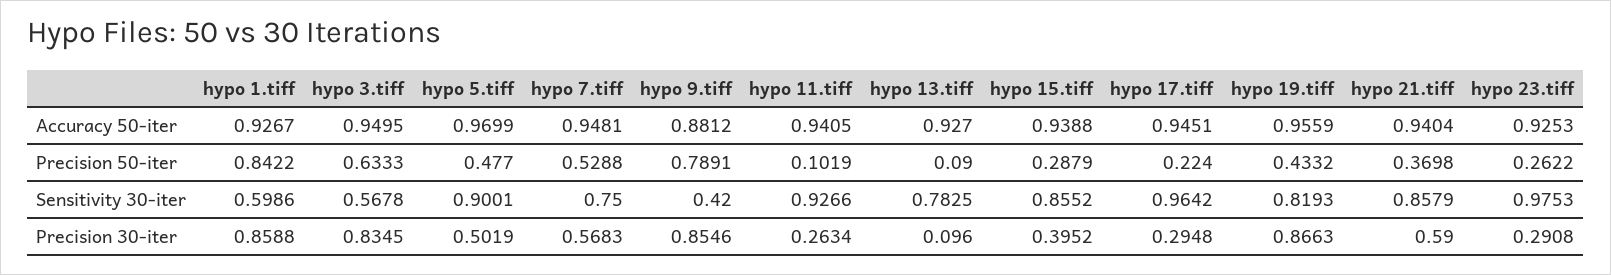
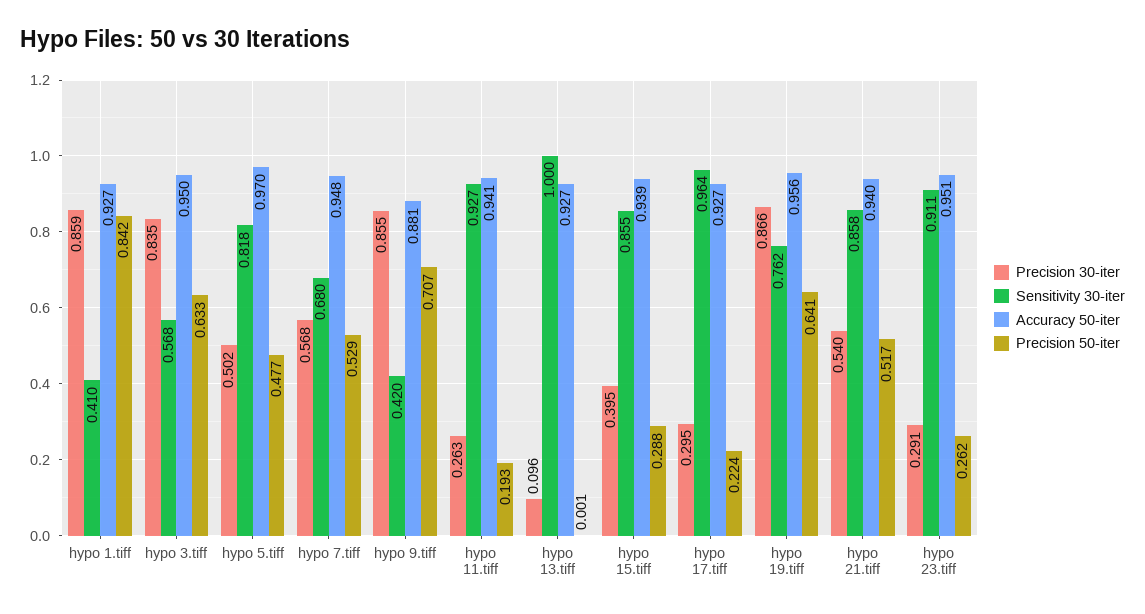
Accuracy 50-iter, hypo 17.tiff: 0.9451 -> 0.927
Accuracy 50-iter, hypo 23.tiff: 0.9253 -> 0.951
Precision 50-iter, hypo 9.tiff: 0.7891 -> 0.707
Precision 50-iter, hypo 11.tiff: 0.1019 -> 0.193
Precision 50-iter, hypo 13.tiff: 0.09 -> 0.001
Precision 50-iter, hypo 19.tiff: 0.4332 -> 0.641
Precision 50-iter, hypo 21.tiff: 0.3698 -> 0.517
Sensitivity 30-iter, hypo 1.tiff: 0.5986 -> 0.41
Sensitivity 30-iter, hypo 5.tiff: 0.9001 -> 0.818
Sensitivity 30-iter, hypo 7.tiff: 0.75 -> 0.68
Sensitivity 30-iter, hypo 13.tiff: 0.7825 -> 1
Sensitivity 30-iter, hypo 19.tiff: 0.8193 -> 0.762
Sensitivity 30-iter, hypo 23.tiff: 0.9753 -> 0.911
Precision 30-iter, hypo 21.tiff: 0.59 -> 0.54

